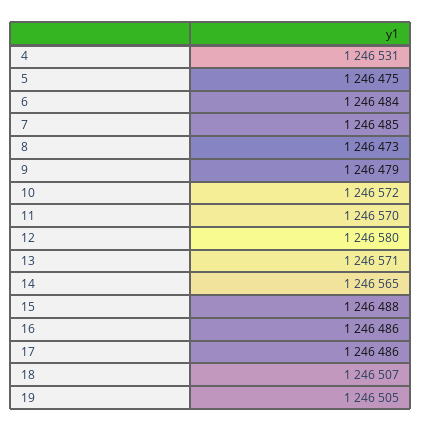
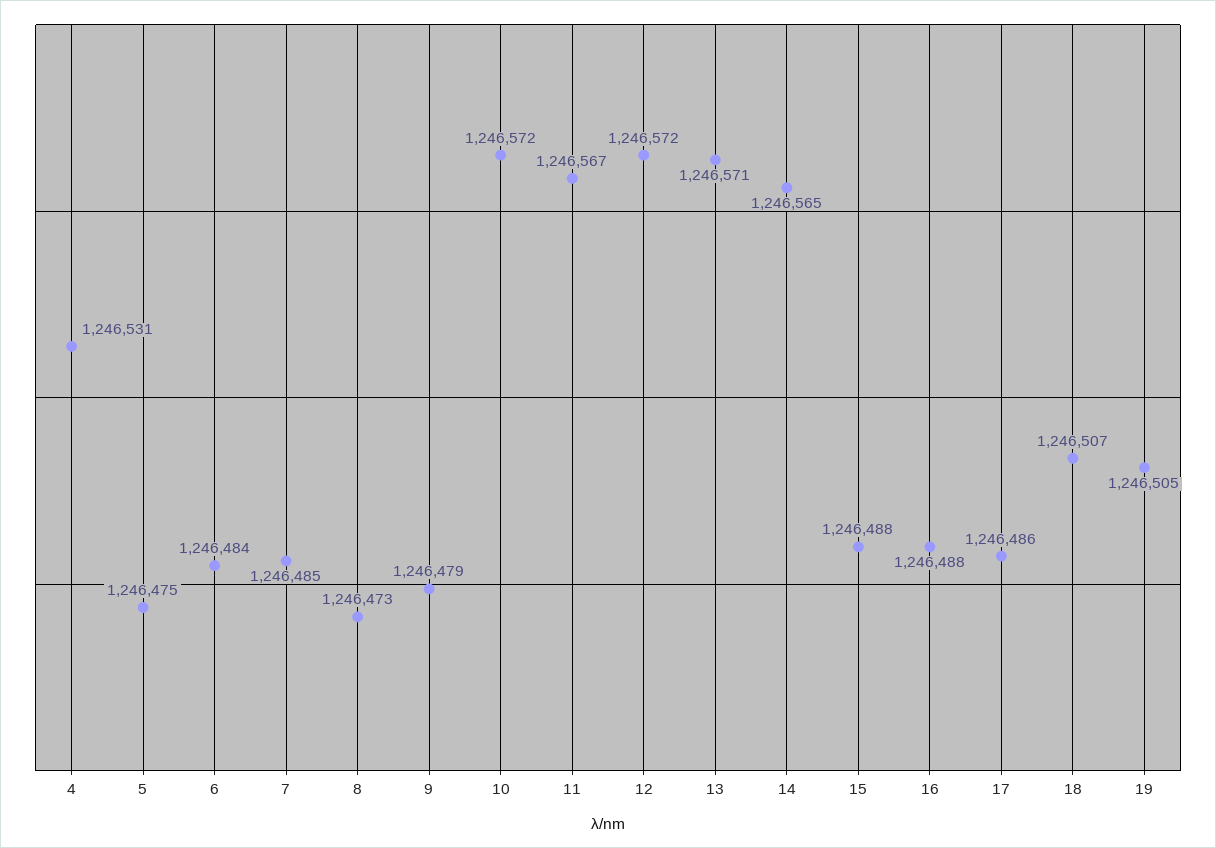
11: 1246570 -> 1246567
12: 1246580 -> 1246572
16: 1246486 -> 1246488

